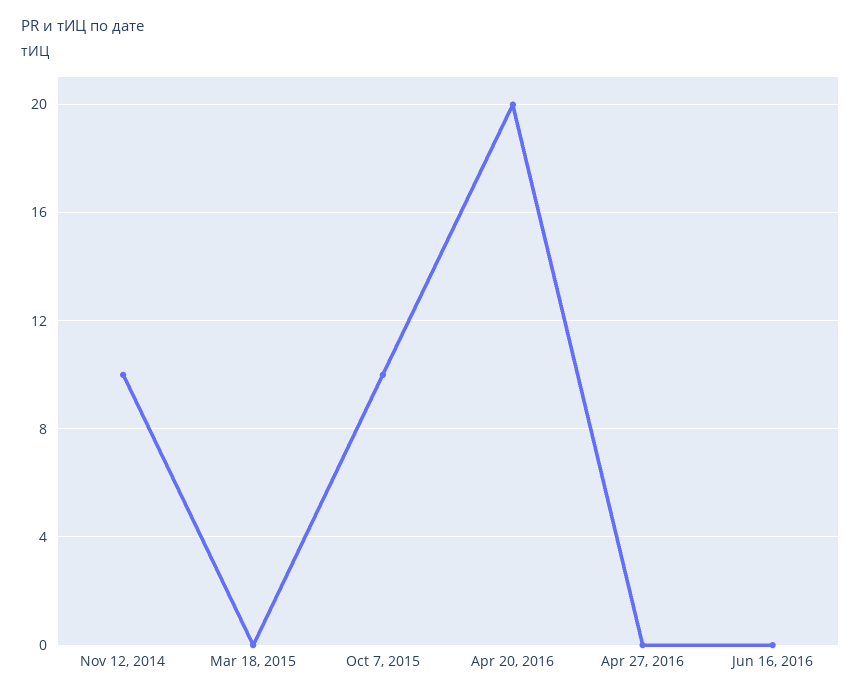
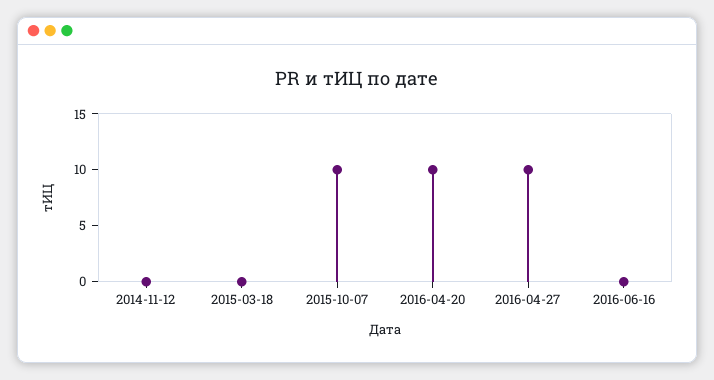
Nov 12, 2014: 10 -> 0
Apr 20, 2016: 20 -> 10
Apr 27, 2016: 0 -> 10

